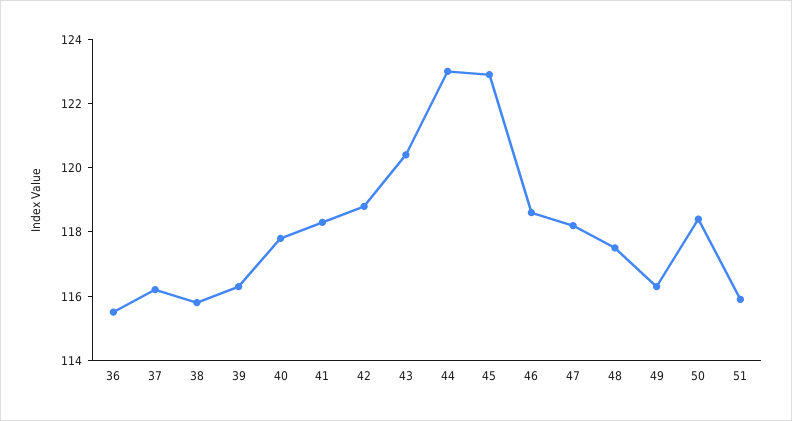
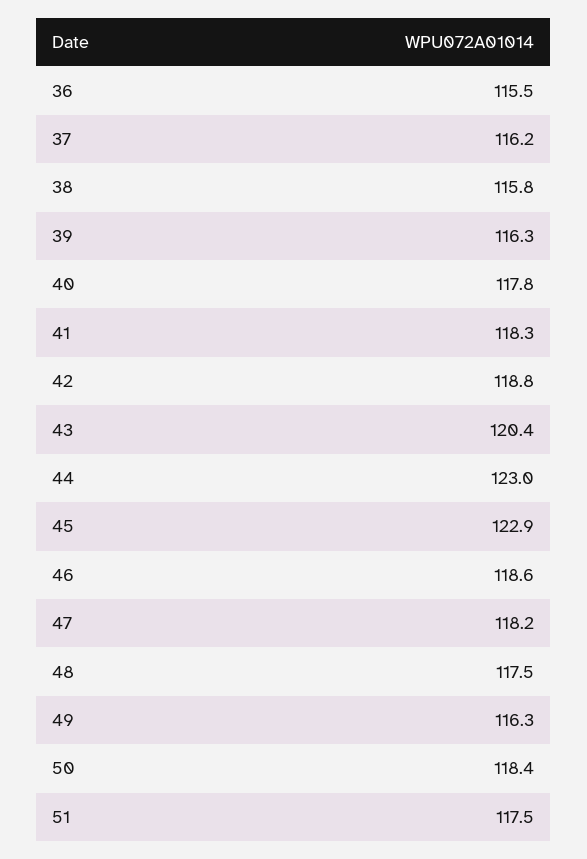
51: 116 -> 117.5

